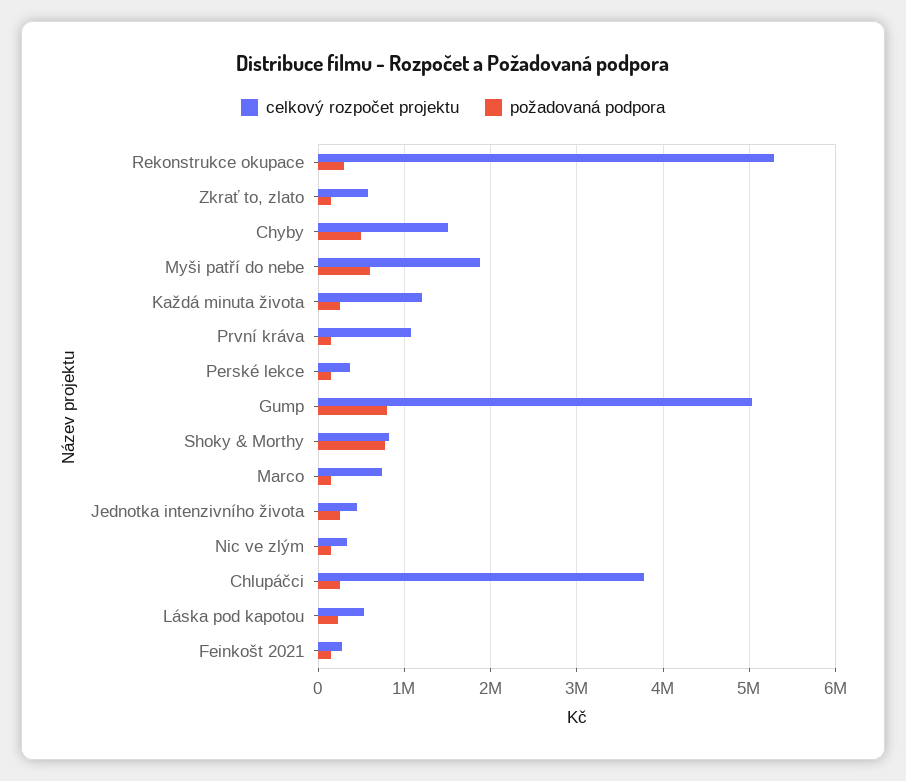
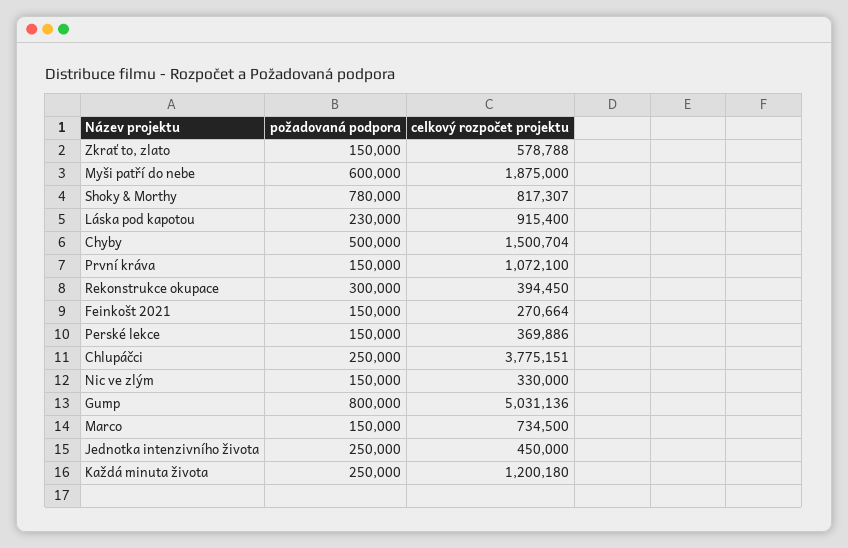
celkový rozpočet projektu, Rekonstrukce okupace: 5300000 -> 394450
celkový rozpočet projektu, Láska pod kapotou: 500000 -> 915400

